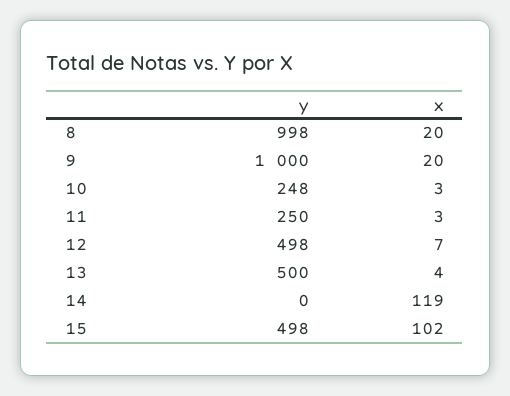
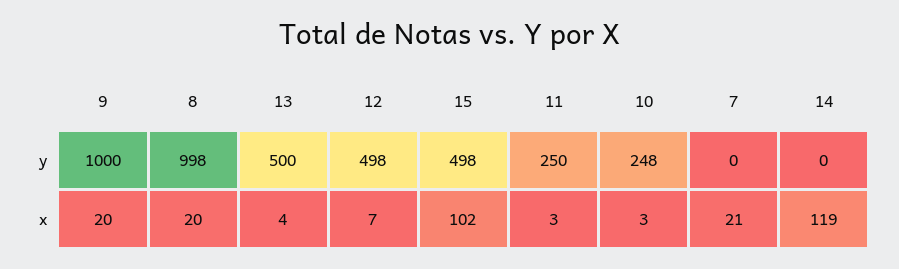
y, 7: none -> 0
x, 7: none -> 21

